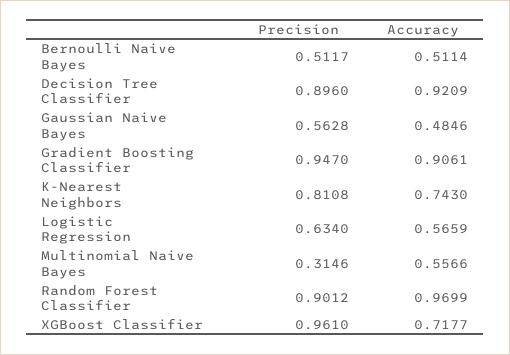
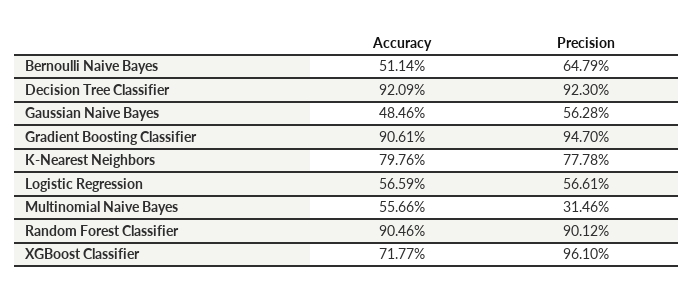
Precision, Bernoulli Naive Bayes: 0.5117 -> 0.6479
Precision, Decision Tree Classifier: 0.896 -> 0.923
Precision, K-Nearest Neighbors: 0.8108 -> 0.7778
Accuracy, K-Nearest Neighbors: 0.743 -> 0.7976
Precision, Logistic Regression: 0.634 -> 0.5661
Accuracy, Random Forest Classifier: 0.9699 -> 0.9046

